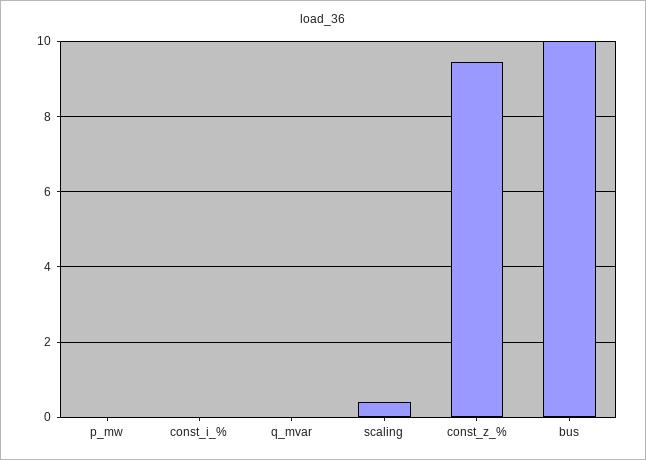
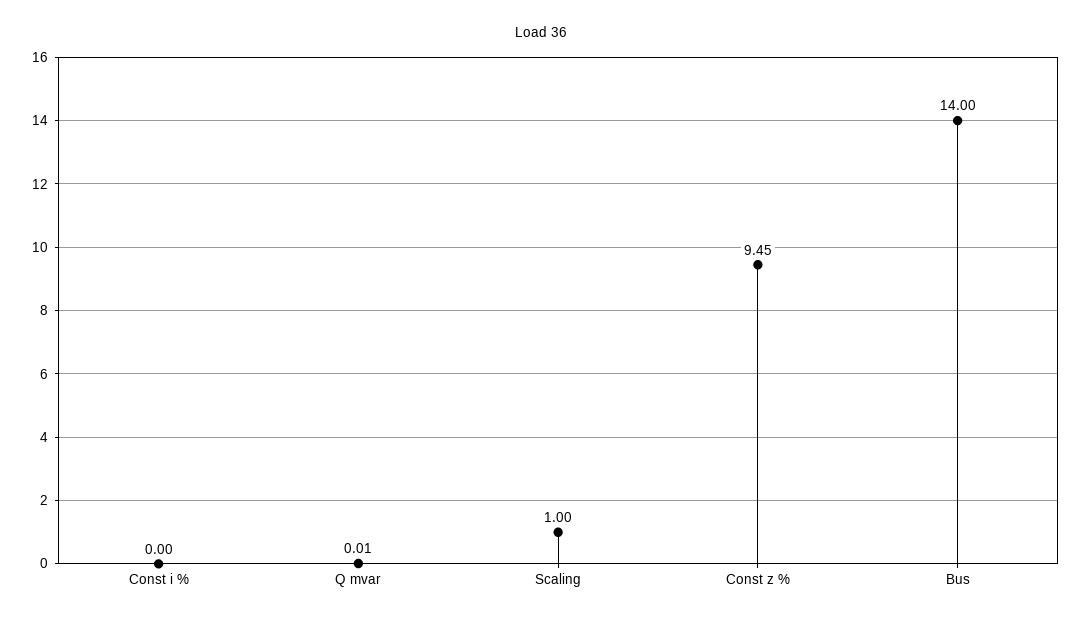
p_mw: 0 -> none
scaling: 0.4 -> 1
bus: 10 -> 14

